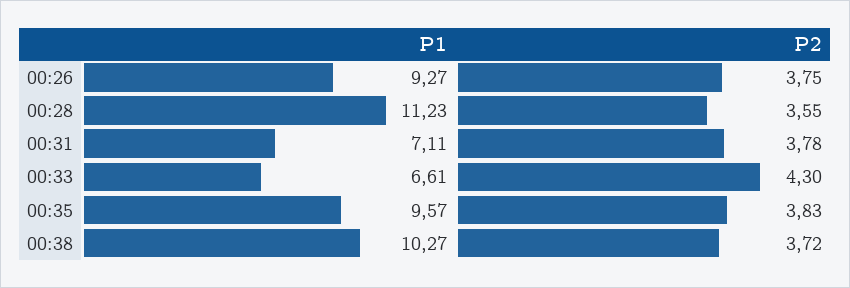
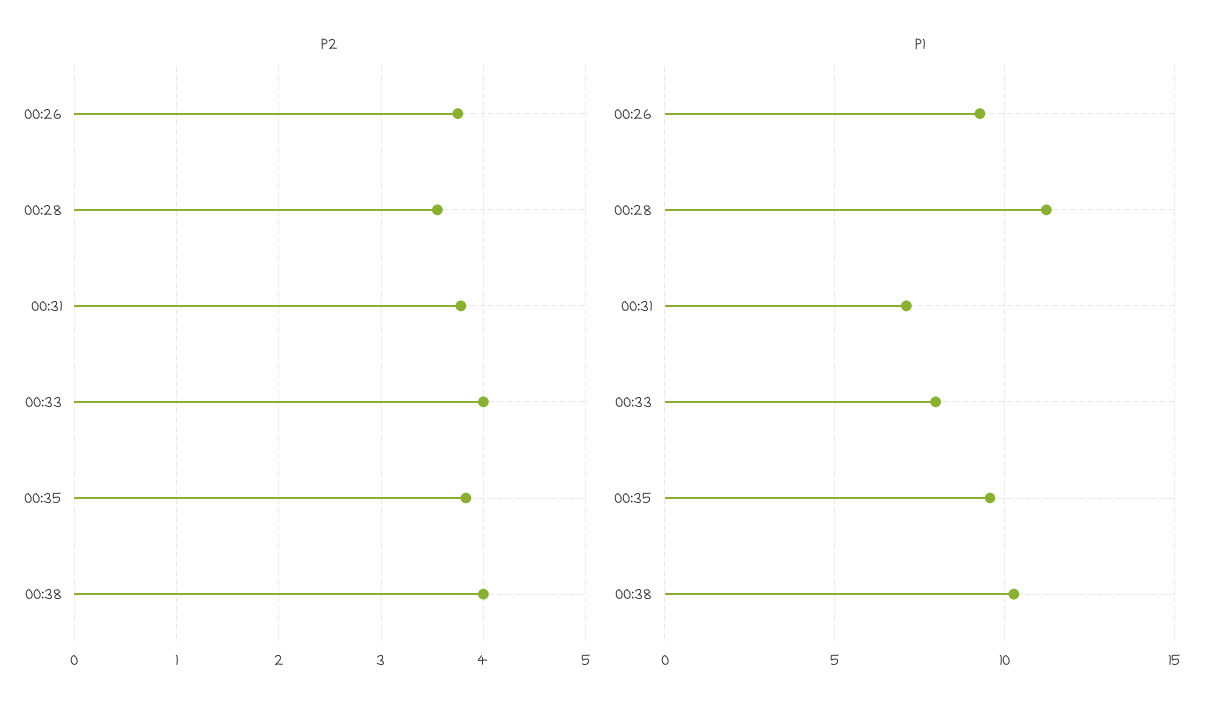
P1, 00:33: 6.61 -> 8
P2, 00:33: 4.3 -> 4
P2, 00:38: 3.72 -> 4

